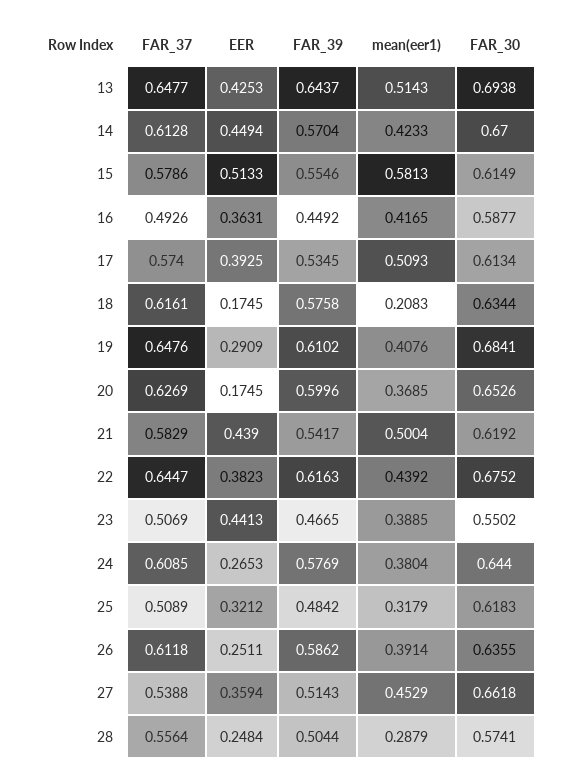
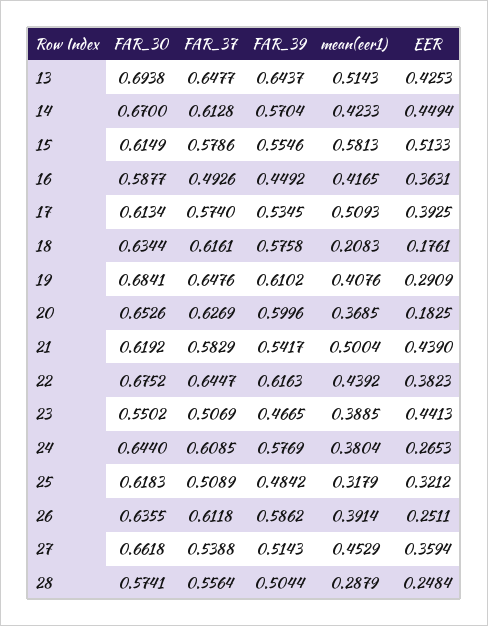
EER, 18: 0.1745 -> 0.1761
EER, 20: 0.1745 -> 0.1825

